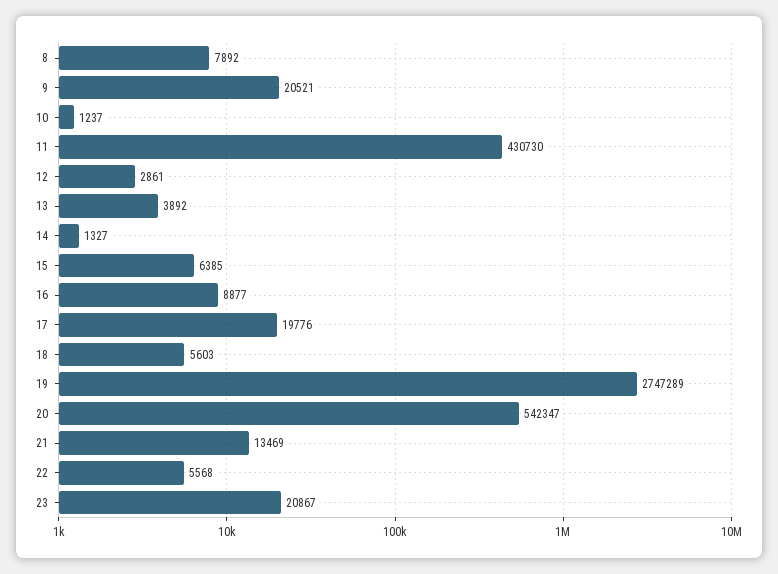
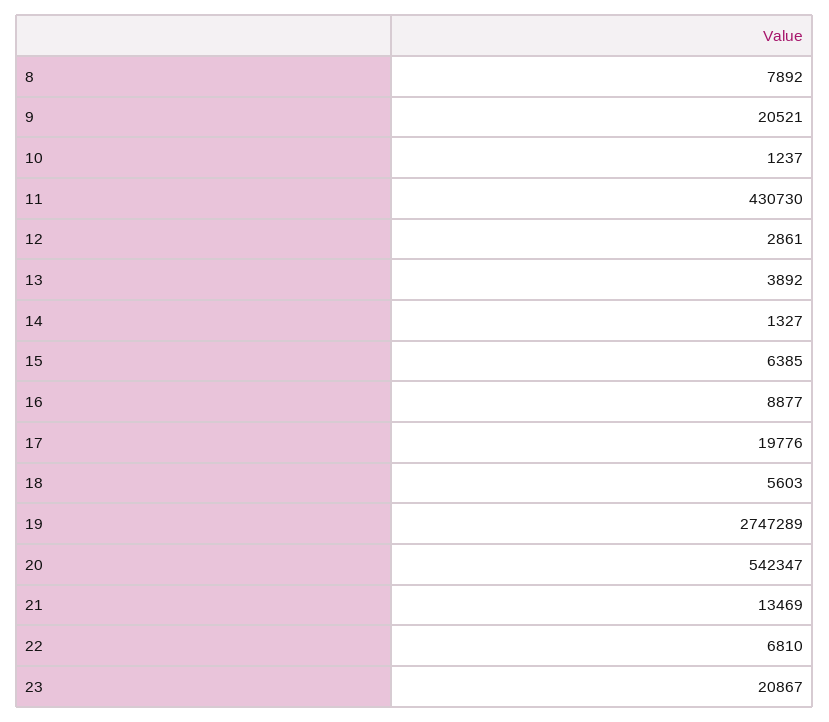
22: 5568 -> 6810

